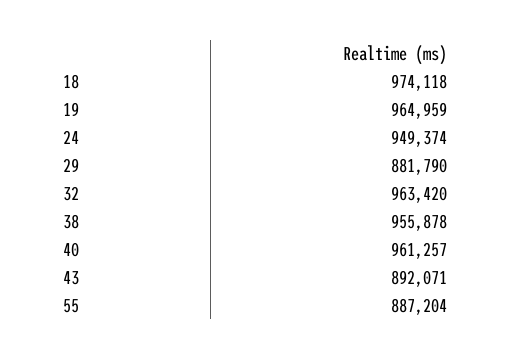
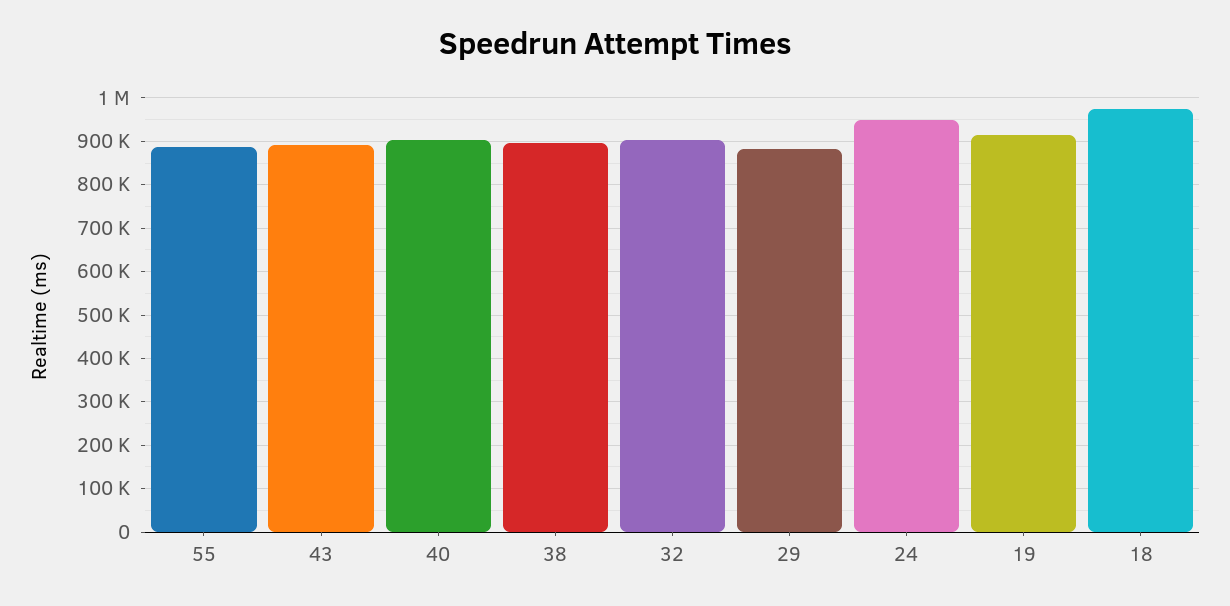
19: 964959 -> 920000
32: 963420 -> 900000
38: 955878 -> 900000
40: 961257 -> 900000

